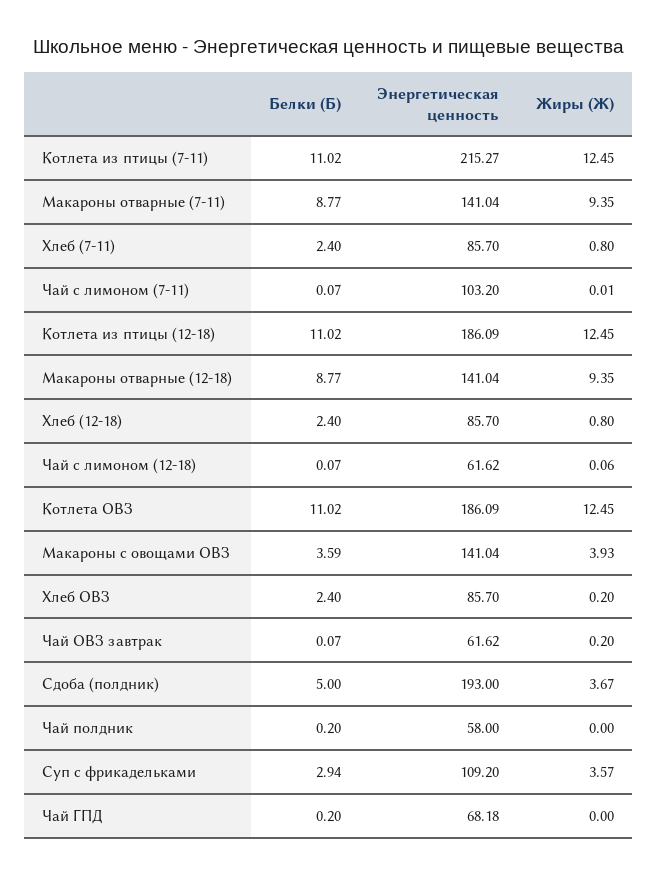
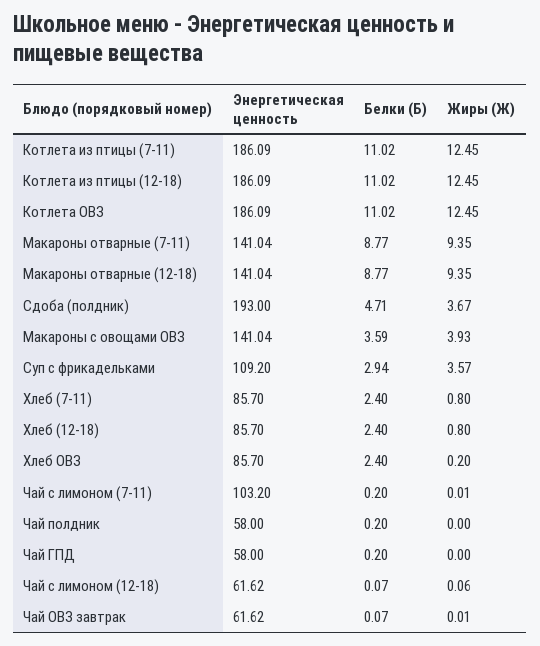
Энергетическая ценность, Котлета из птицы (7-11): 215.27 -> 186.09
Белки (Б), Чай с лимоном (7-11): 0.07 -> 0.2
Жиры (Ж), Чай ОВЗ завтрак: 0.2 -> 0.01
Белки (Б), Сдоба (полдник): 5 -> 4.71
Энергетическая ценность, Чай ГПД: 68.18 -> 58

